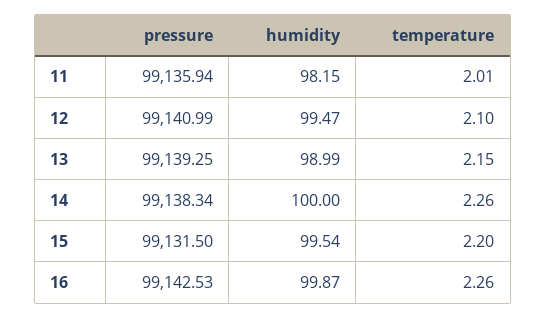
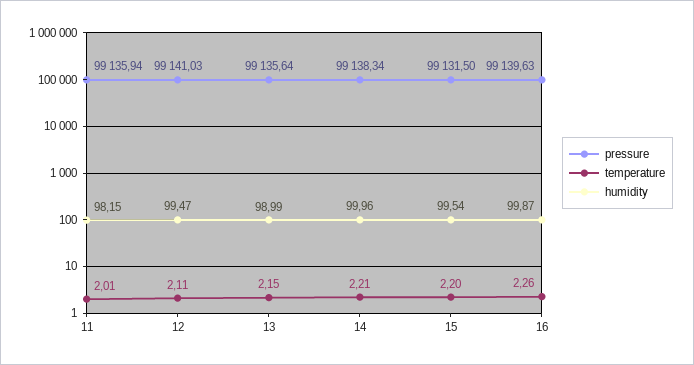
pressure, 12: 99140.99 -> 99141.03
temperature, 12: 2.1 -> 2.11
pressure, 13: 99139.25 -> 99135.64
humidity, 14: 100 -> 99.96
temperature, 14: 2.26 -> 2.21
pressure, 16: 99142.53 -> 99139.63

